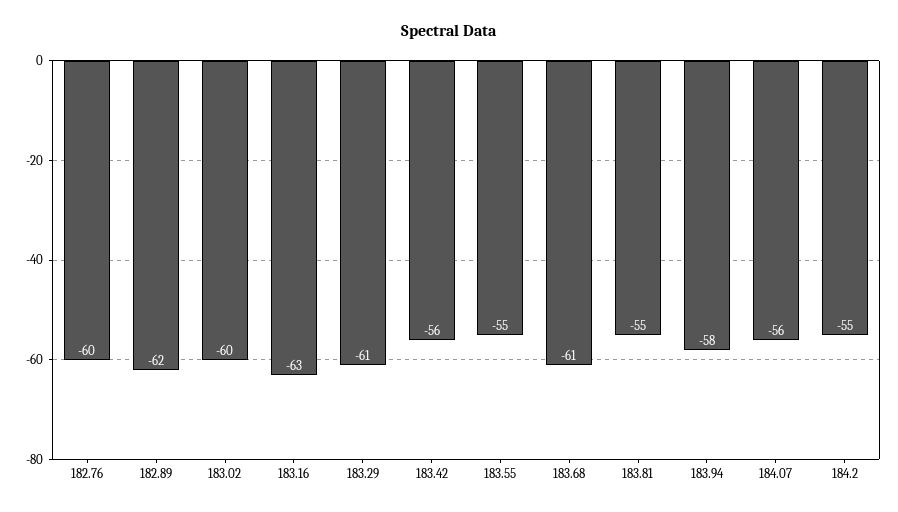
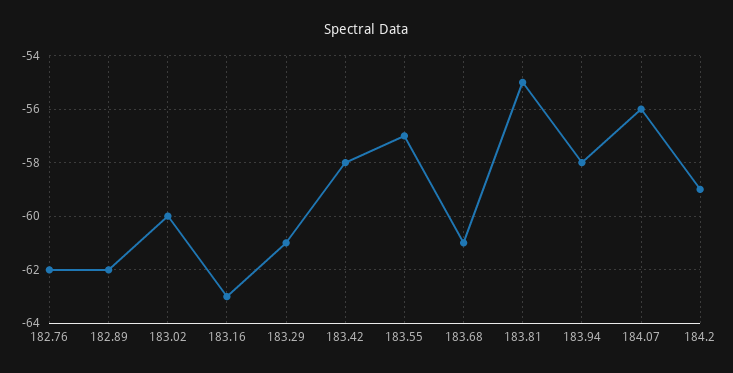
182.76: -60 -> -62
183.42: -56 -> -58
183.55: -55 -> -57
184.2: -55 -> -59

